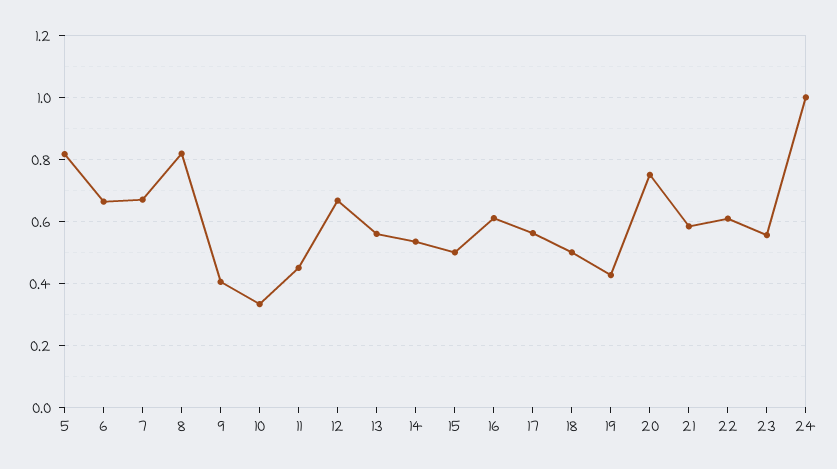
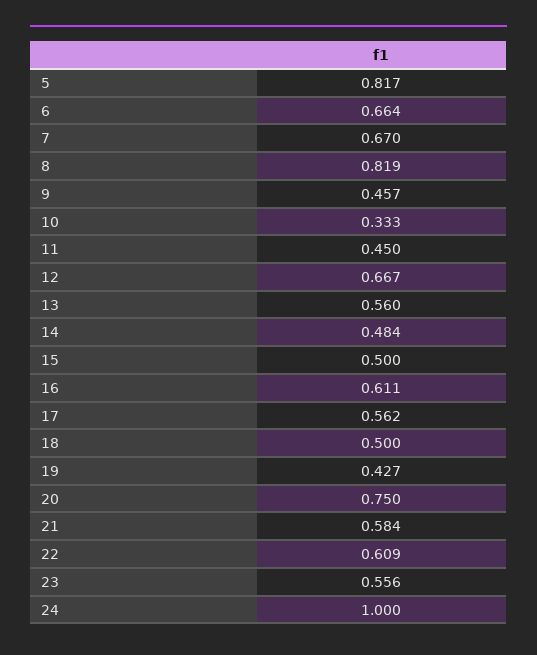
9: 0.4 -> 0.457
14: 0.54 -> 0.484

